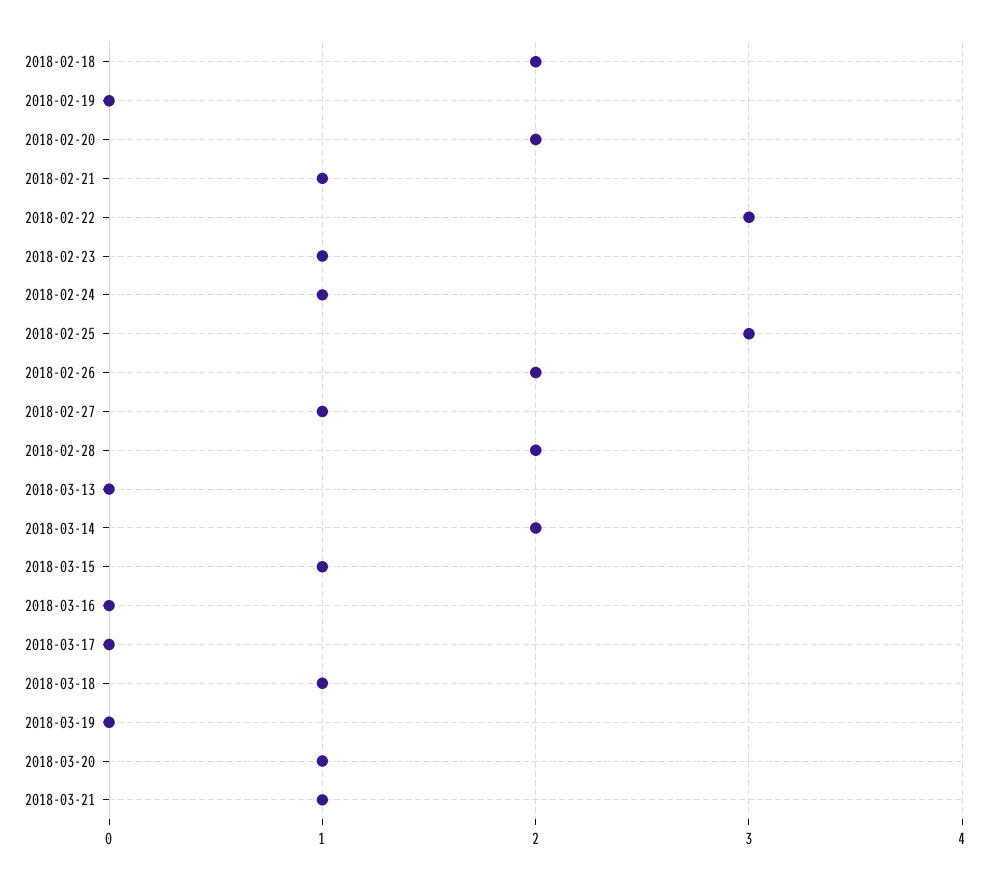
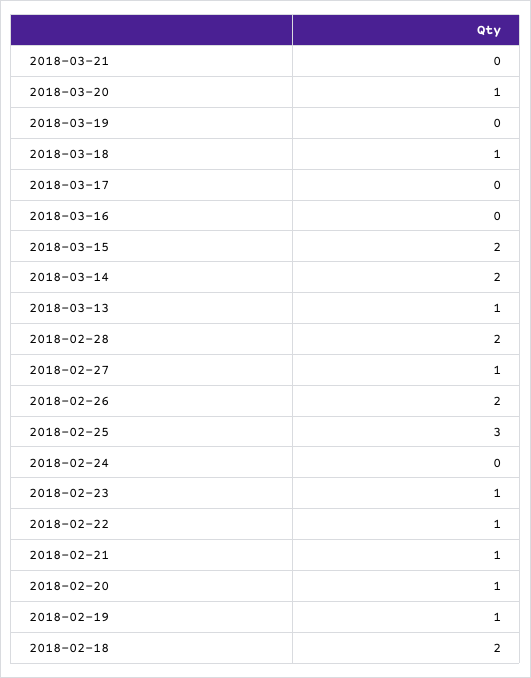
2018-02-19: 0 -> 1
2018-02-20: 2 -> 1
2018-02-22: 3 -> 1
2018-02-24: 1 -> 0
2018-03-13: 0 -> 1
2018-03-15: 1 -> 2
2018-03-21: 1 -> 0

